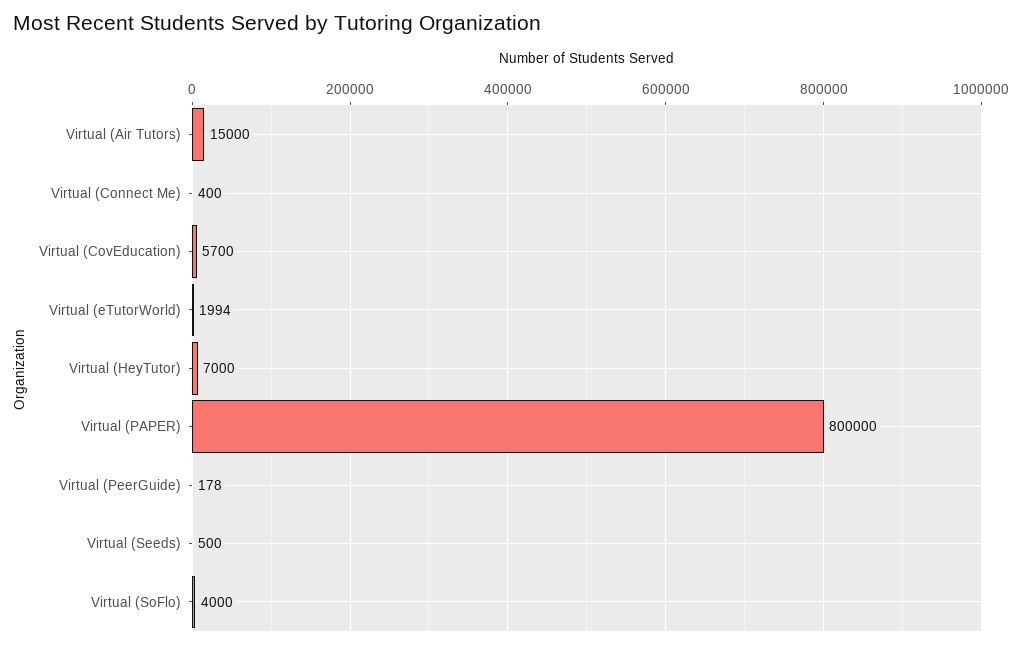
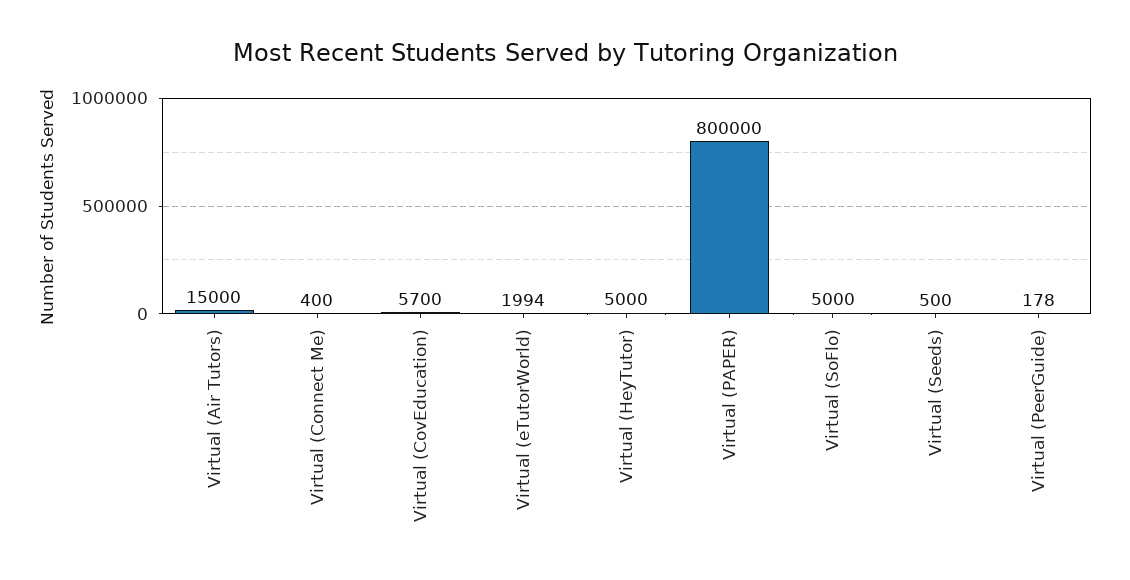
Virtual (HeyTutor): 7000 -> 5000
Virtual (SoFlo): 4000 -> 5000

